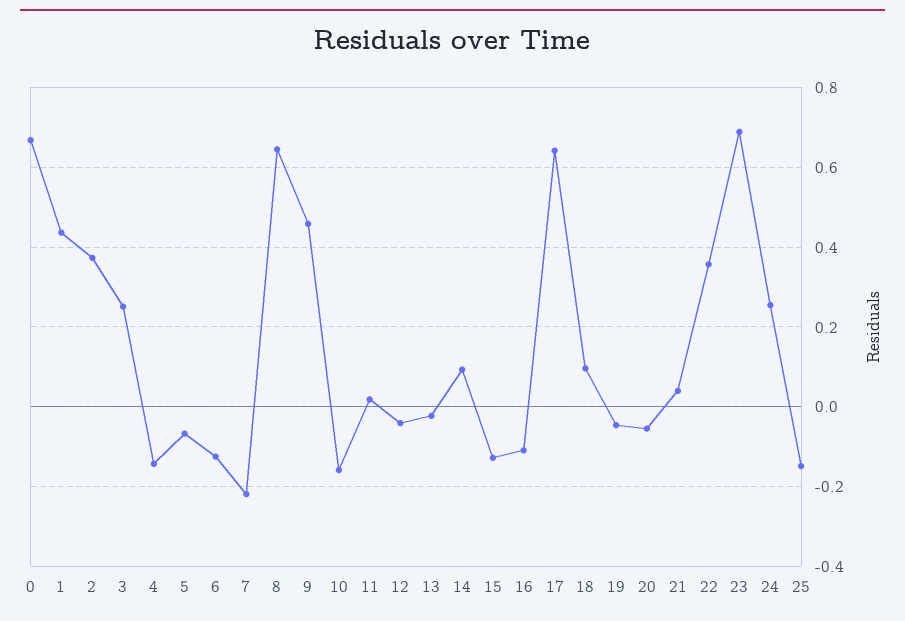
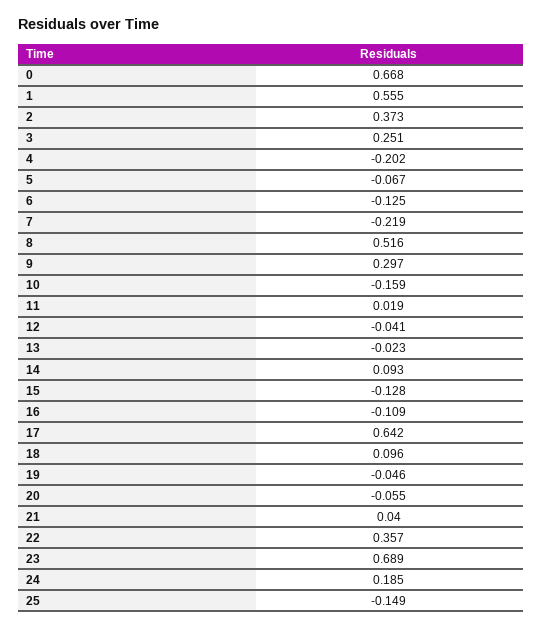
1: 0.44 -> 0.555
4: -0.14 -> -0.202
8: 0.64 -> 0.516
9: 0.46 -> 0.297
24: 0.26 -> 0.185

